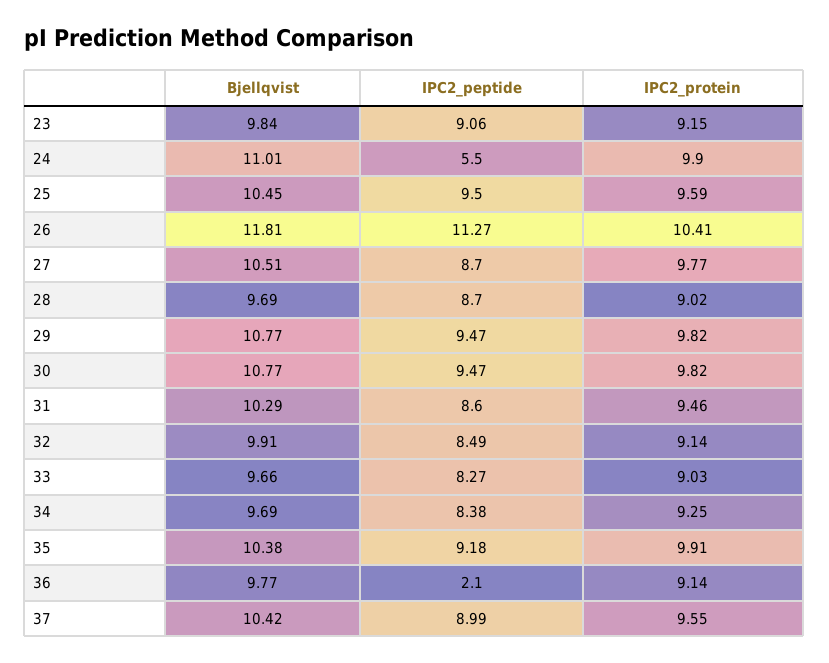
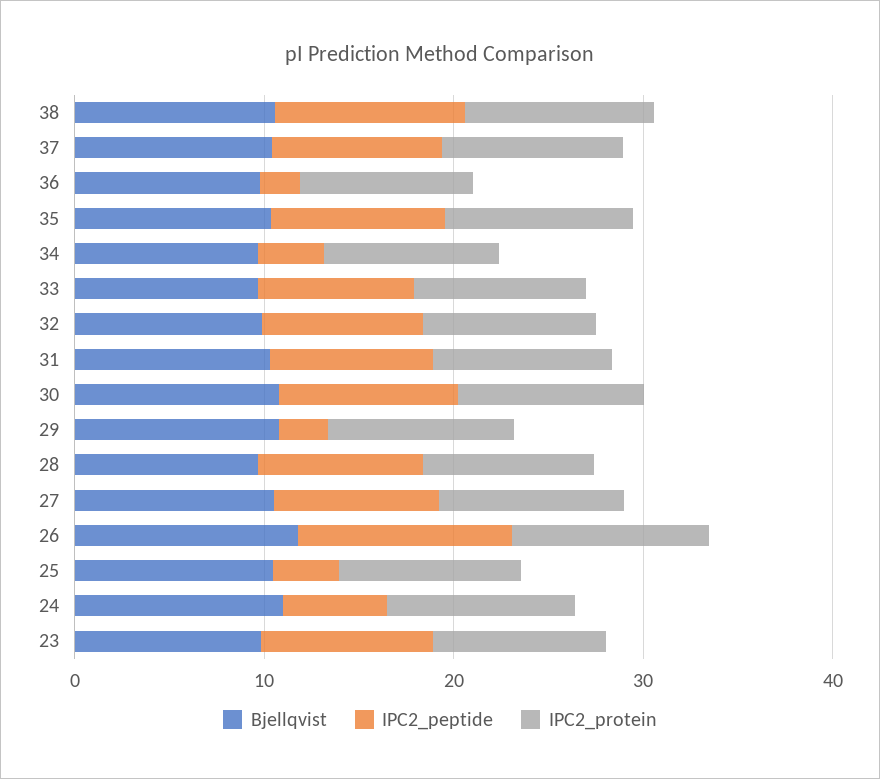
IPC2_peptide, 25: 9.5 -> 4
IPC2_peptide, 29: 9.47 -> 2
IPC2_peptide, 34: 8.38 -> 4
Bjellqvist, 38: none -> 10
IPC2_peptide, 38: none -> 10
IPC2_protein, 38: none -> 10

